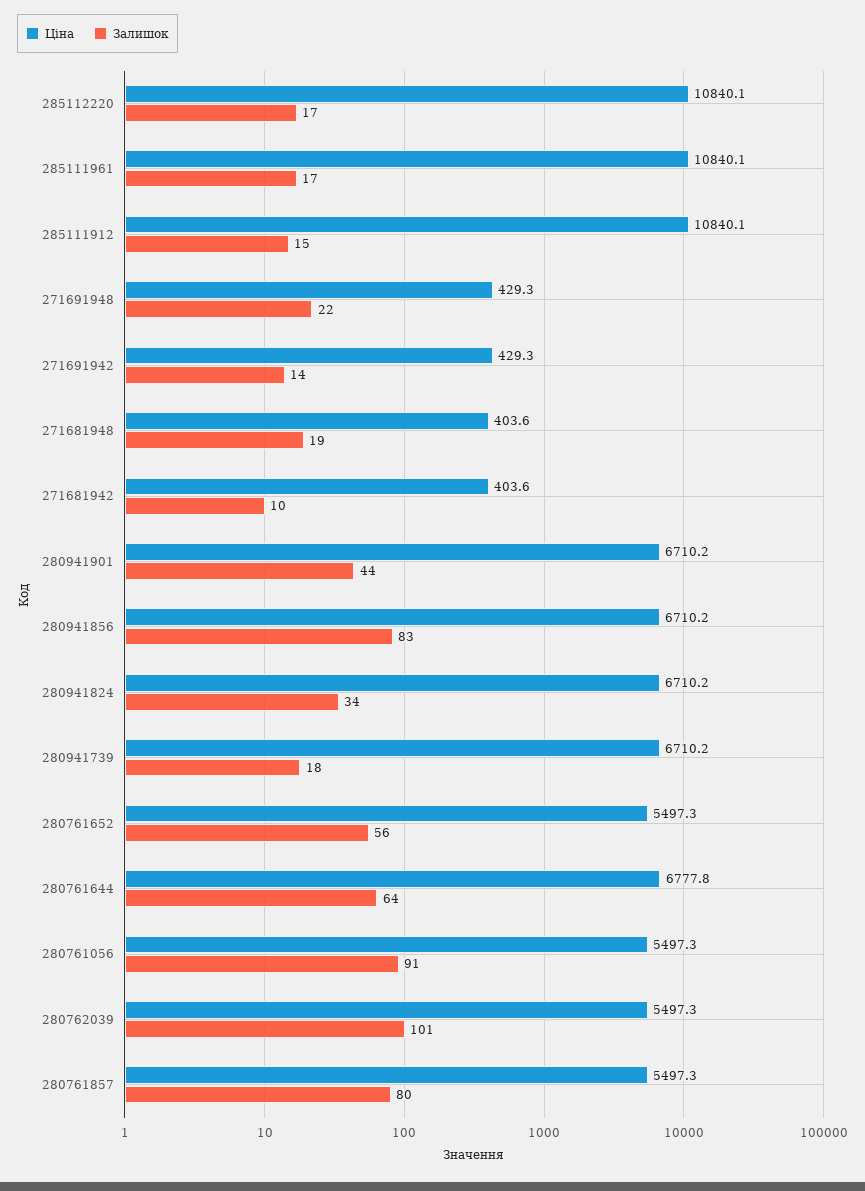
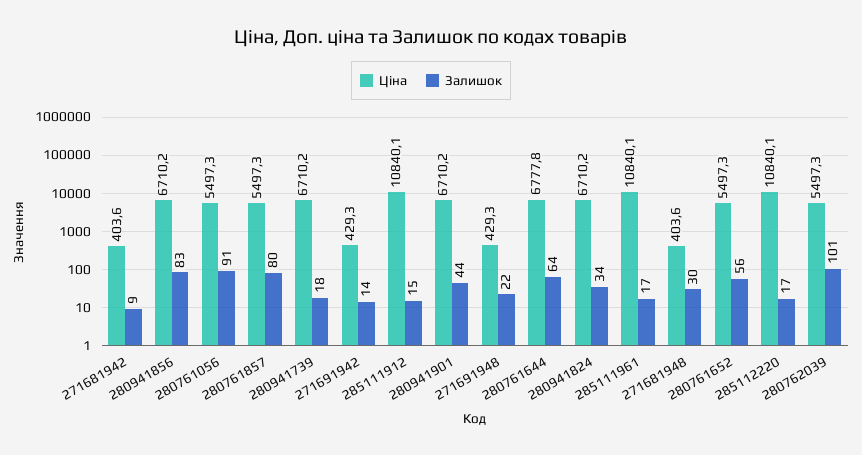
Залишок, 271681948: 19 -> 30
Залишок, 271681942: 10 -> 9

